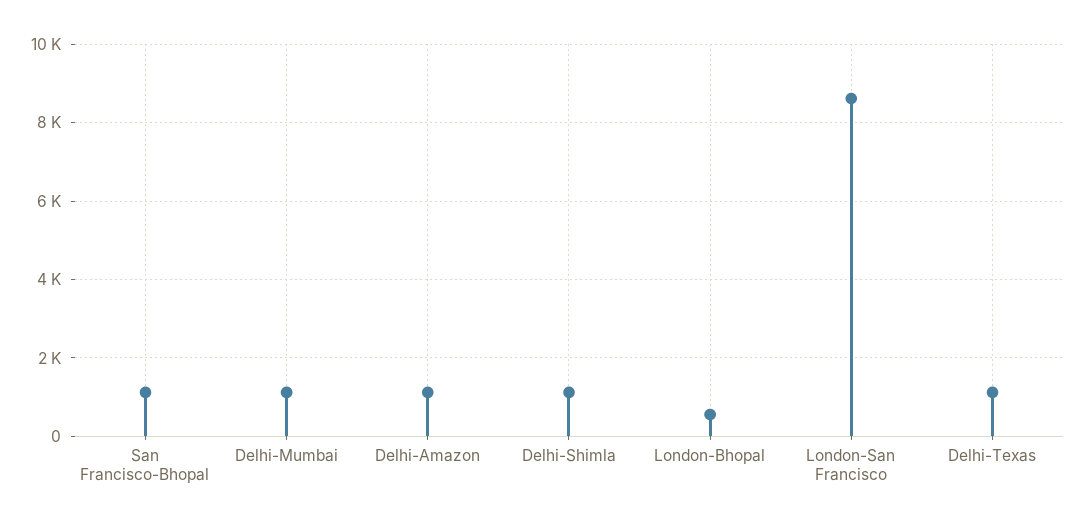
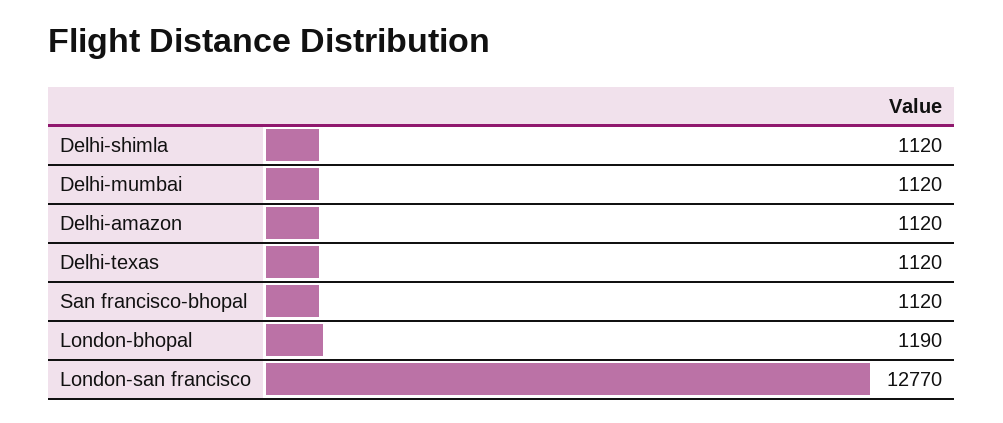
London-Bhopal: 600 -> 1190
London-San Francisco: 8600 -> 12770

